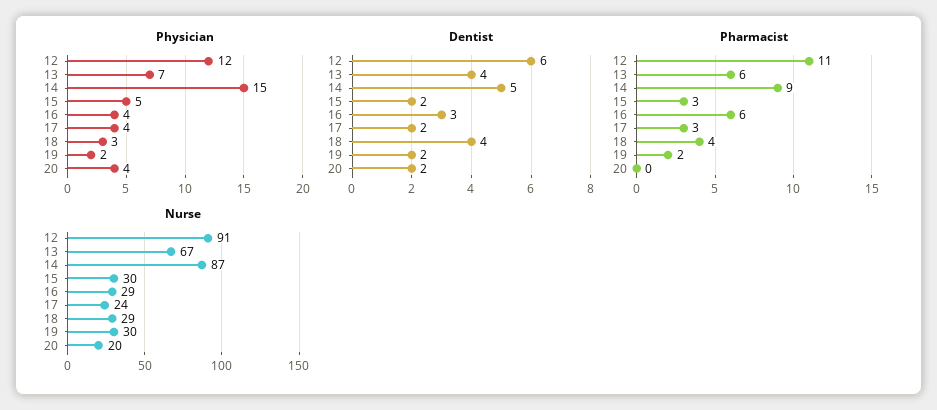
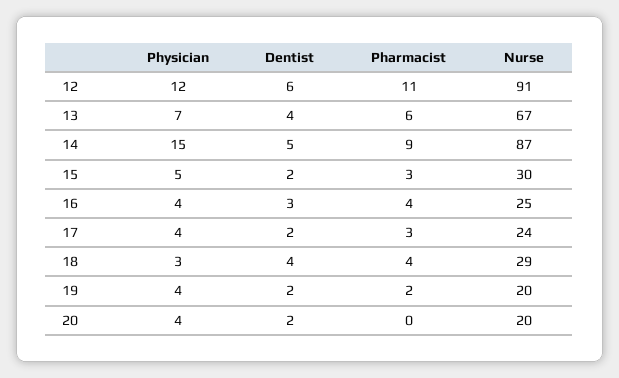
Physician, 19: 2 -> 4
Pharmacist, 16: 6 -> 4
Nurse, 16: 29 -> 25
Nurse, 19: 30 -> 20

